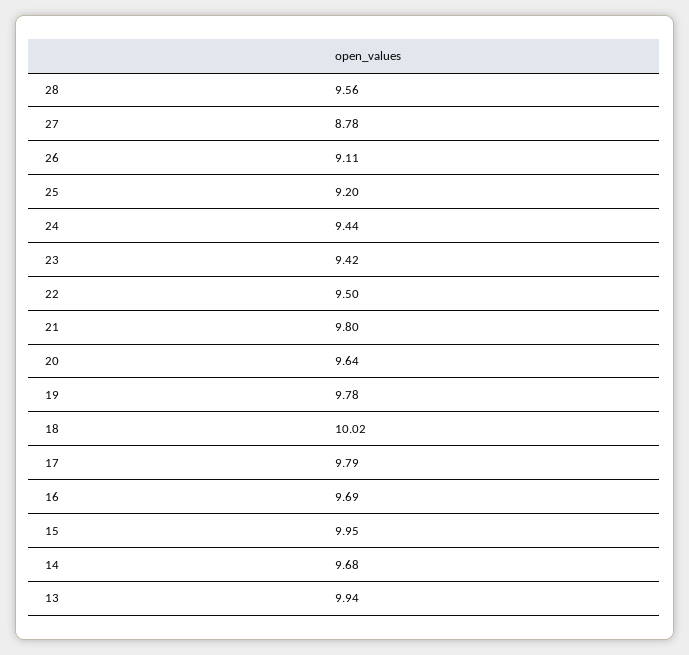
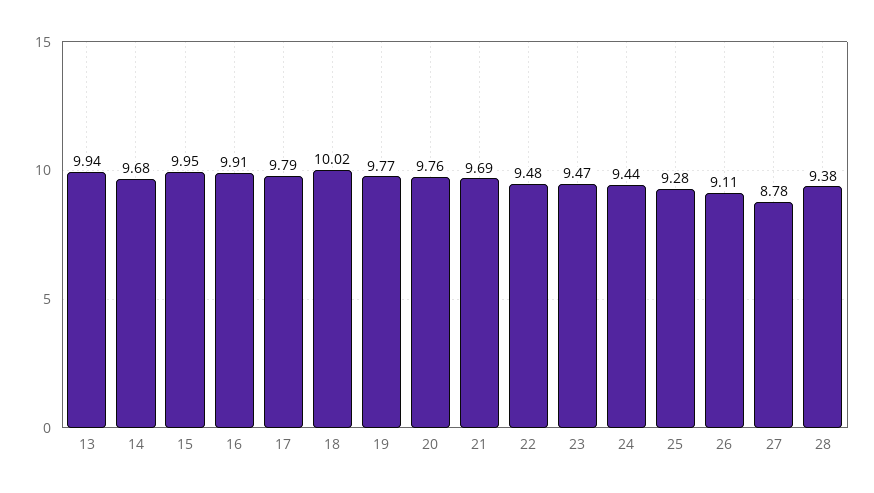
28: 9.56 -> 9.38
25: 9.2 -> 9.28
23: 9.42 -> 9.47
22: 9.5 -> 9.48
21: 9.8 -> 9.69
20: 9.64 -> 9.76
19: 9.78 -> 9.77
16: 9.69 -> 9.91

